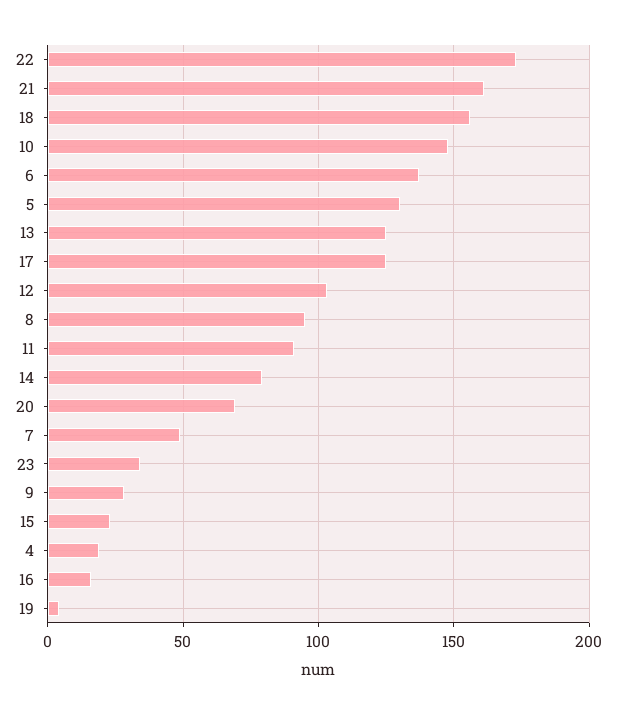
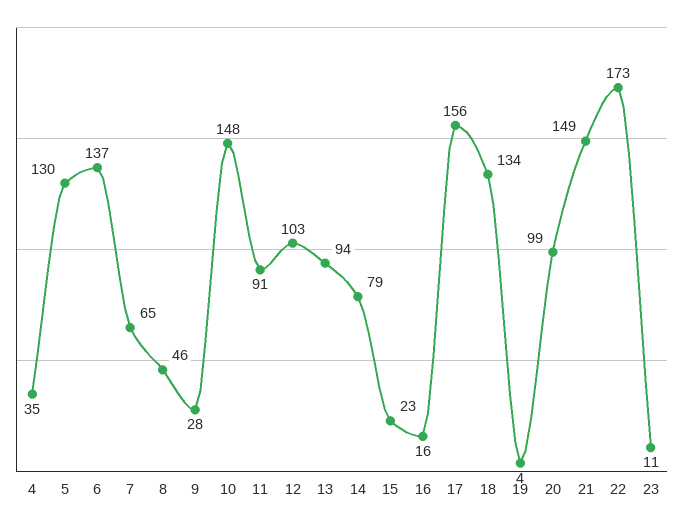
21: 160 -> 149
18: 155 -> 134
13: 125 -> 94
17: 125 -> 156
8: 95 -> 46
20: 70 -> 99
7: 50 -> 65
23: 35 -> 11
4: 20 -> 35

